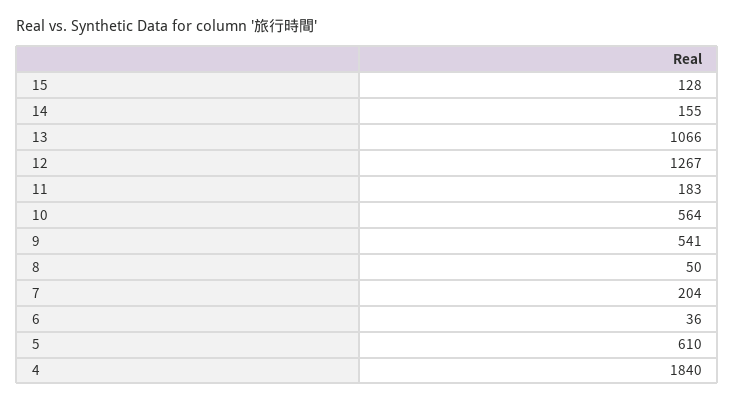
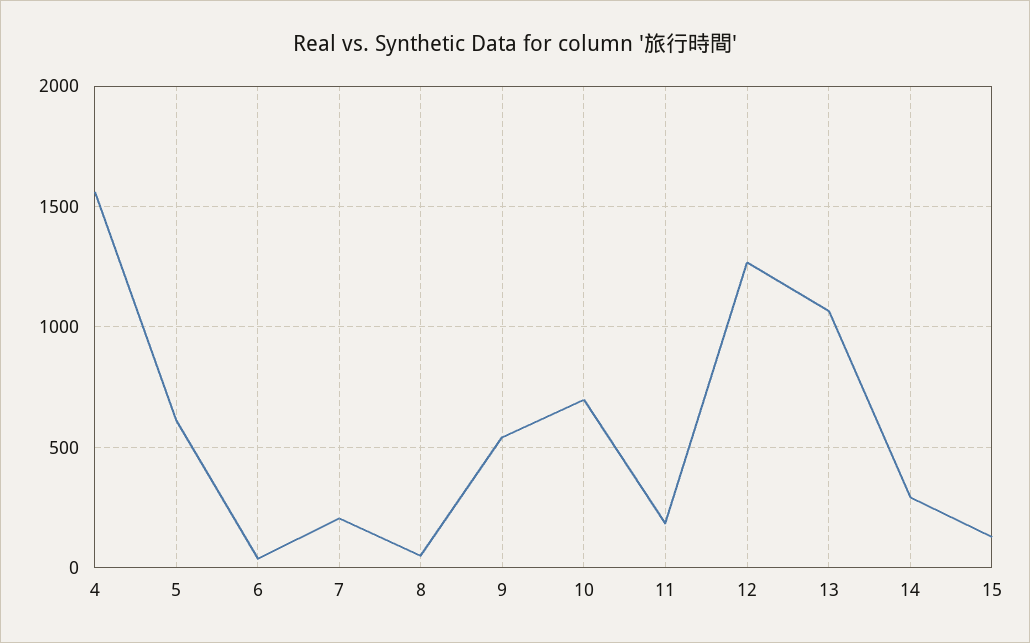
14: 155 -> 300
10: 564 -> 700
4: 1840 -> 1550

